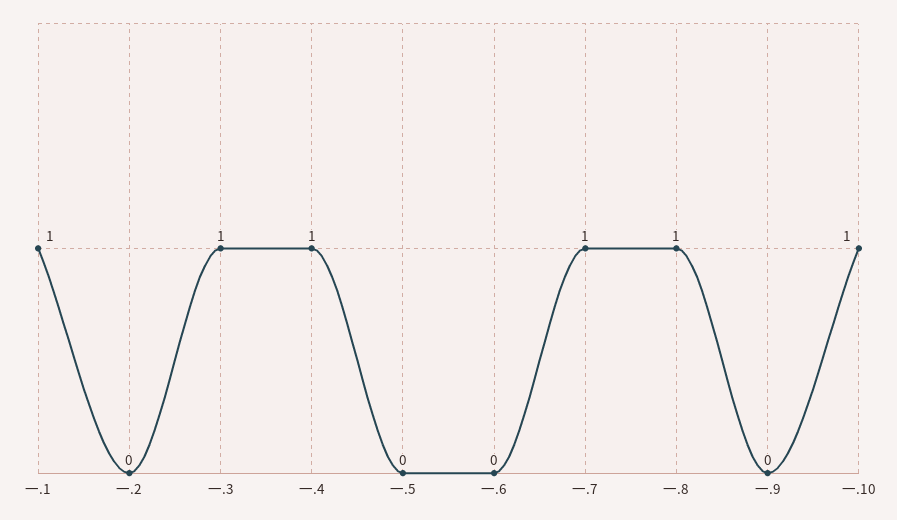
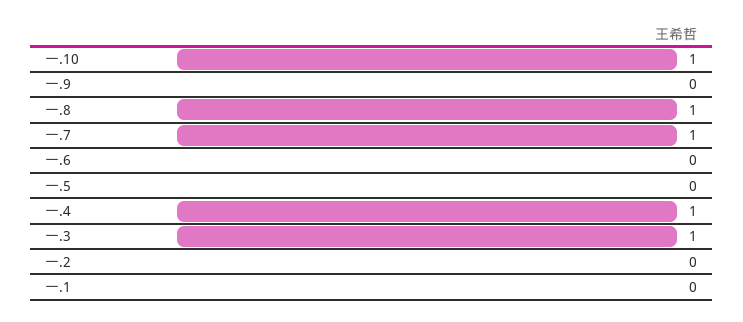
一.1: 1 -> 0

